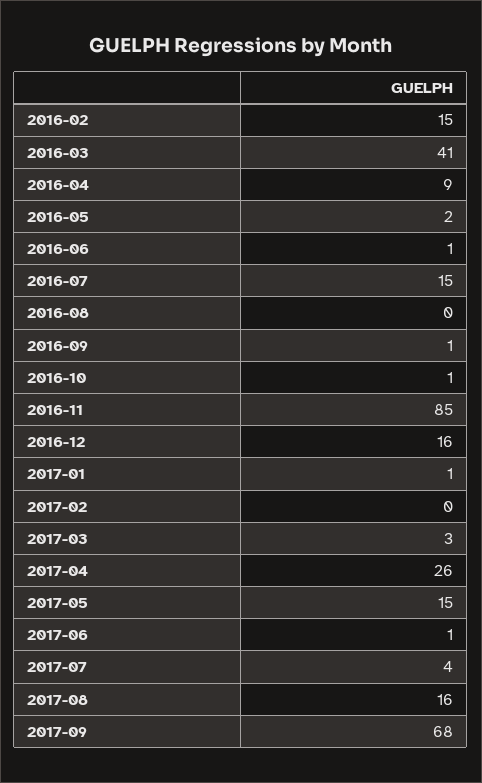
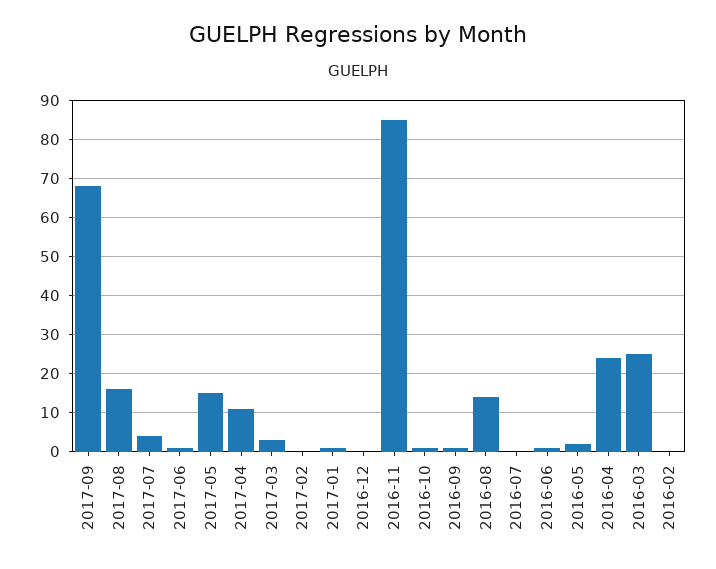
2016-02: 15 -> 0
2016-03: 41 -> 25
2016-04: 9 -> 25
2016-07: 15 -> 0
2016-08: 0 -> 15
2016-12: 16 -> 0
2017-04: 26 -> 10

